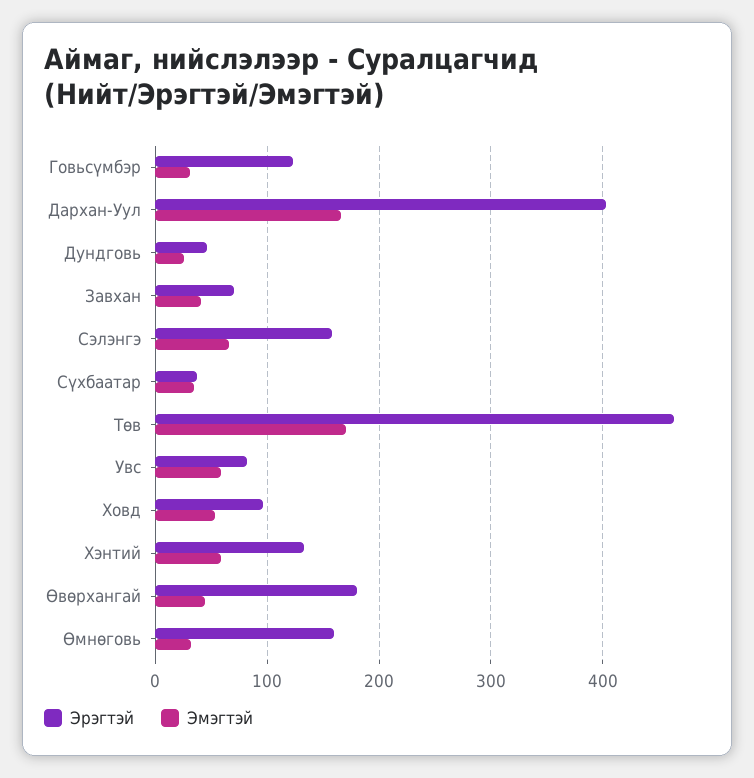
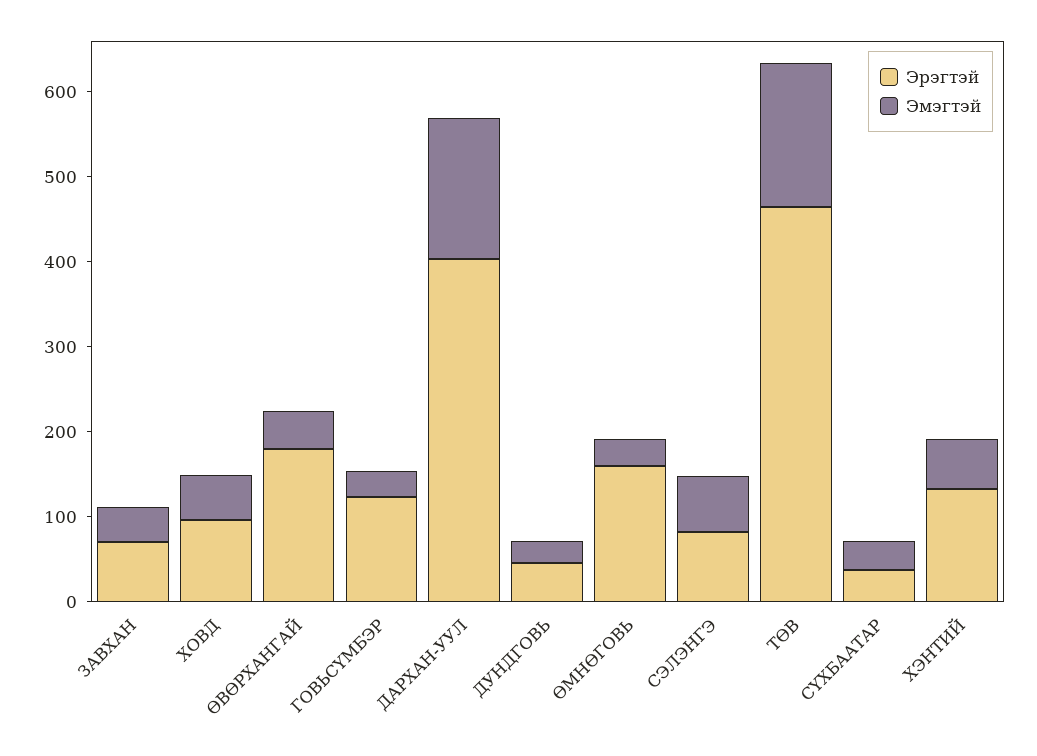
Эрэгтэй, Сэлэнгэ: 160 -> 80
Эрэгтэй, Увс: 80 -> none
Эмэгтэй, Увс: 60 -> none

